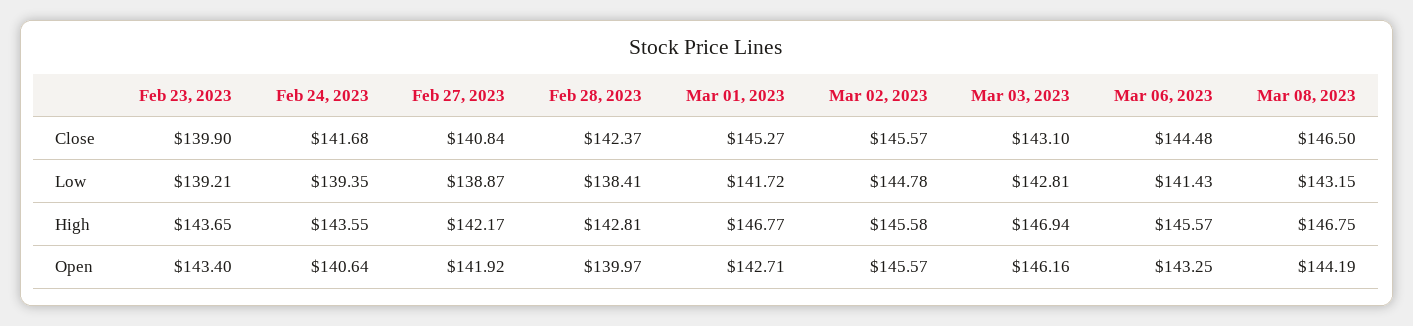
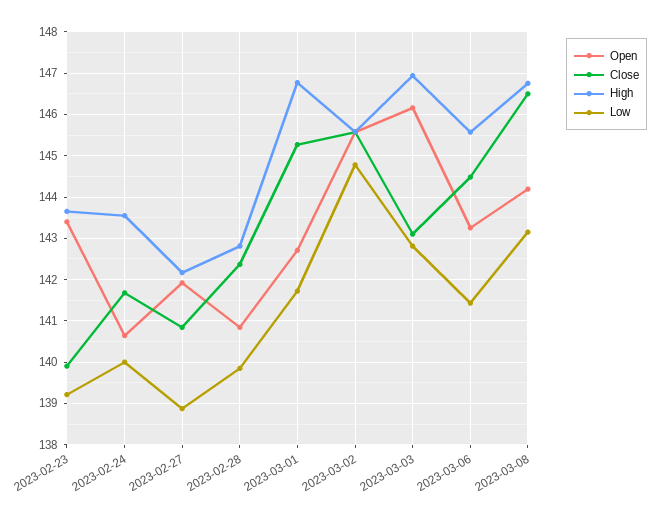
Low, Feb 24, 2023: 139.35 -> 140
Low, Feb 28, 2023: 138.41 -> 139.8
Open, Feb 28, 2023: 139.97 -> 140.8

